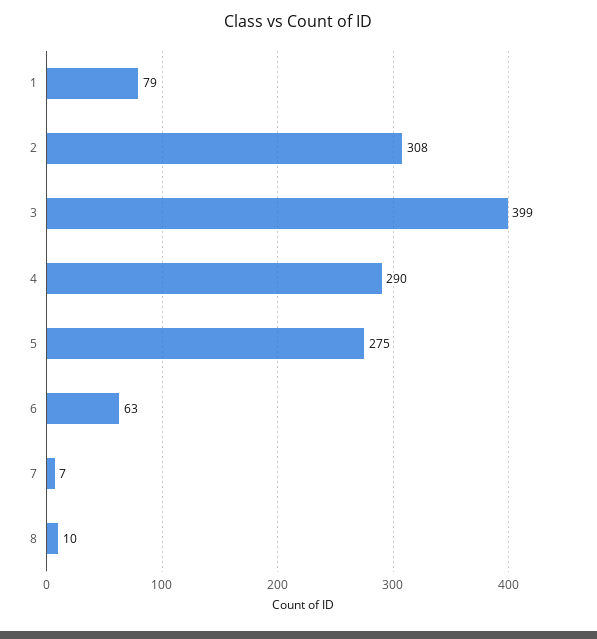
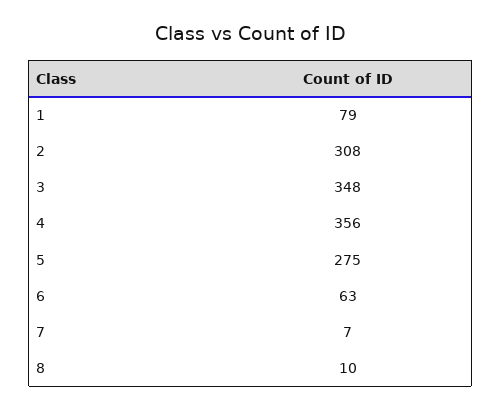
3: 399 -> 348
4: 290 -> 356

